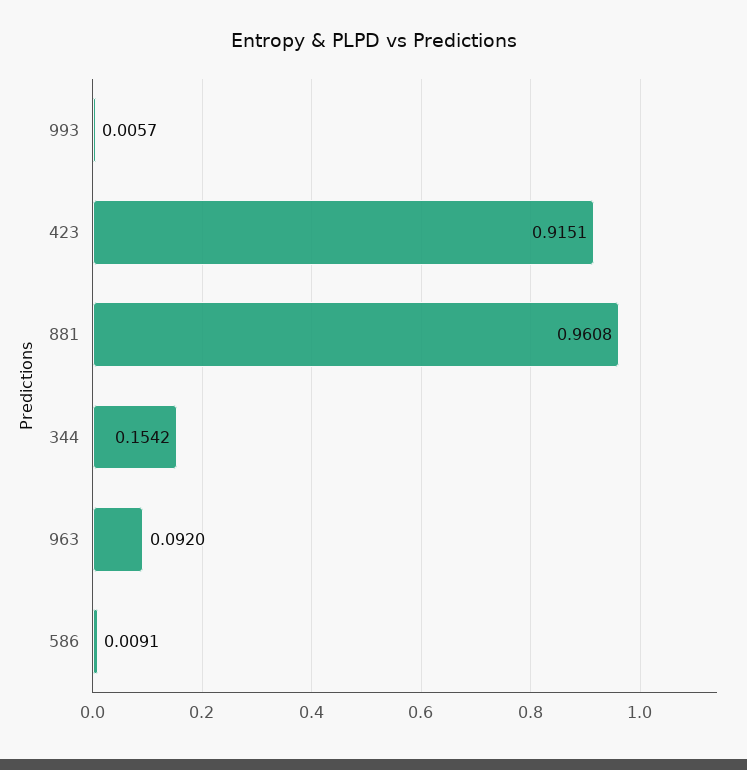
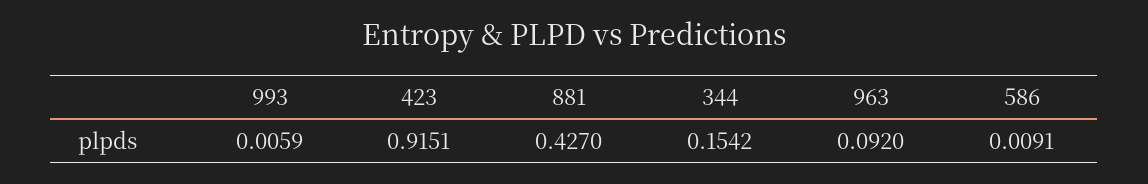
993: 0.0057 -> 0.0059
881: 0.9608 -> 0.427

